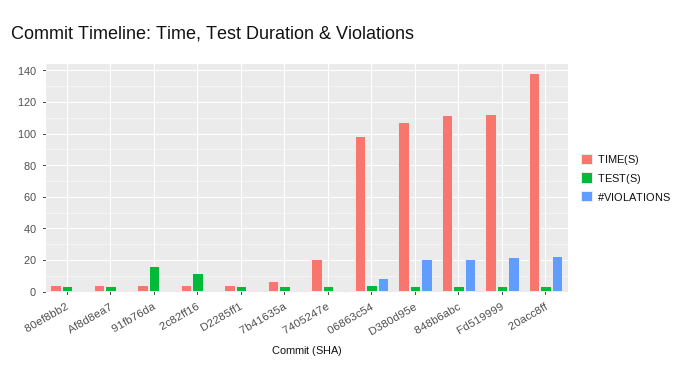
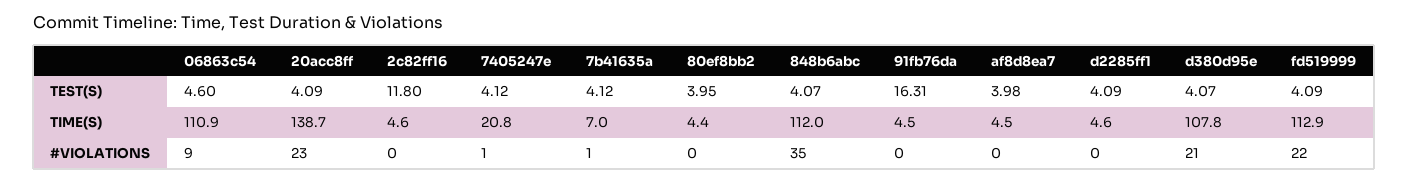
TIME(S), 06863c54: 100 -> 110.9
#VIOLATIONS, 848b6abc: 20 -> 35

